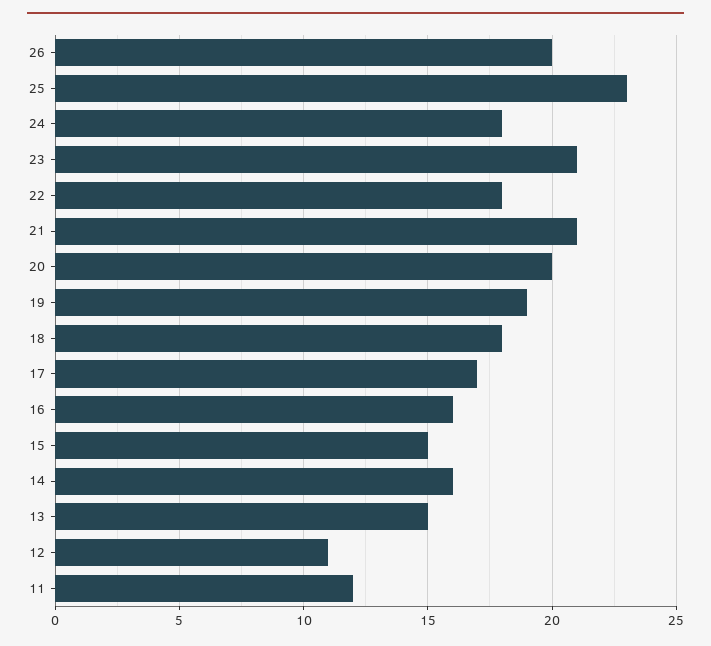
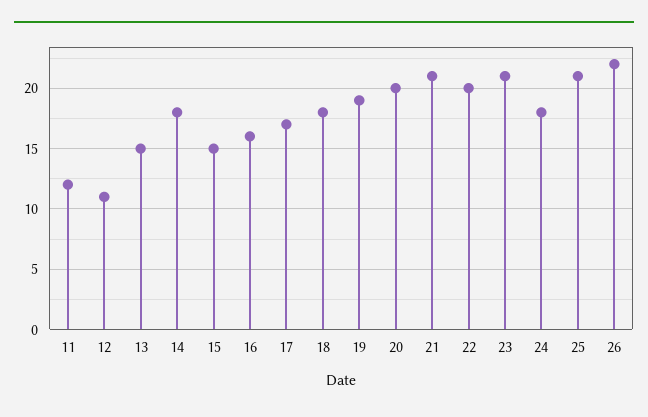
26: 20 -> 22
25: 23 -> 21
22: 18 -> 20
14: 16 -> 18

